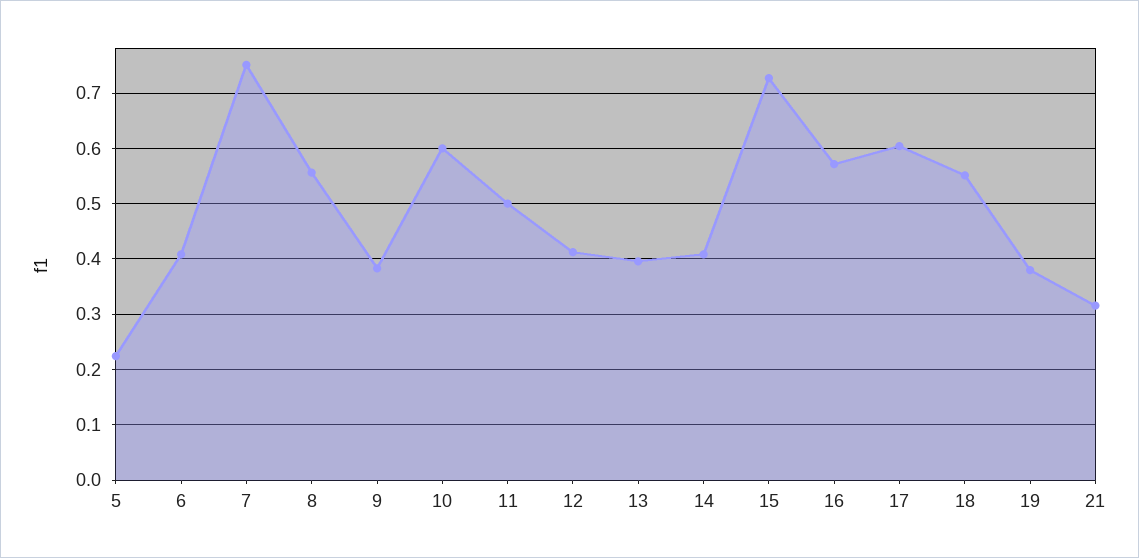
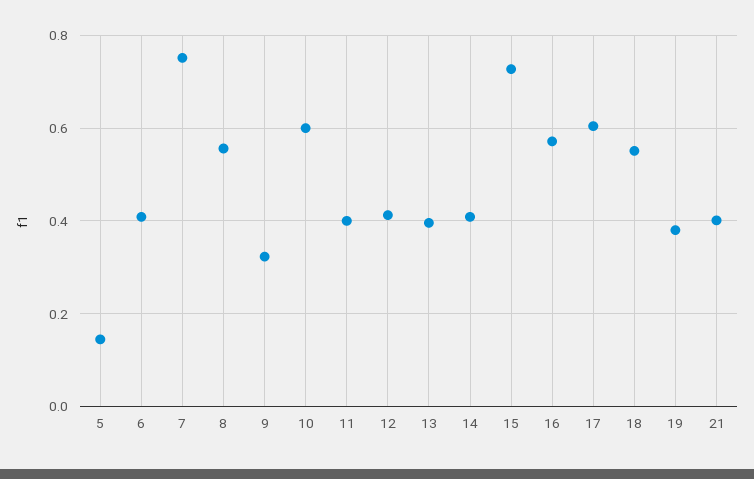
5: 0.22 -> 0.14
9: 0.38 -> 0.32
11: 0.5 -> 0.4
21: 0.32 -> 0.4

